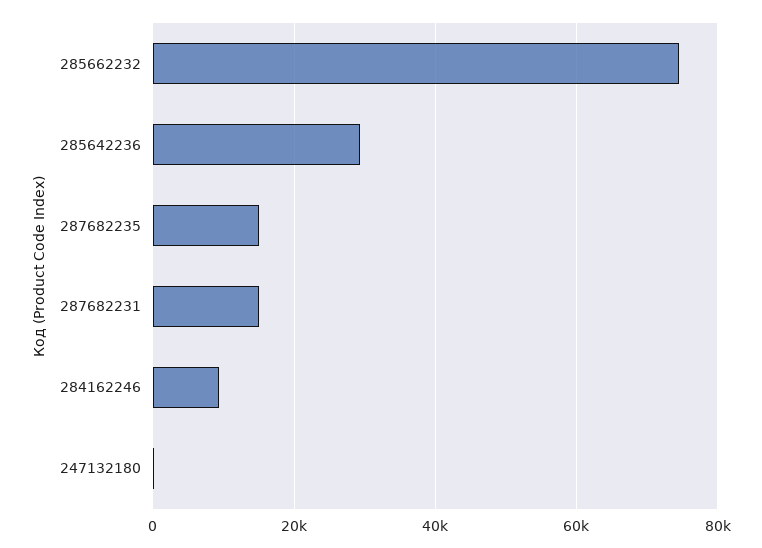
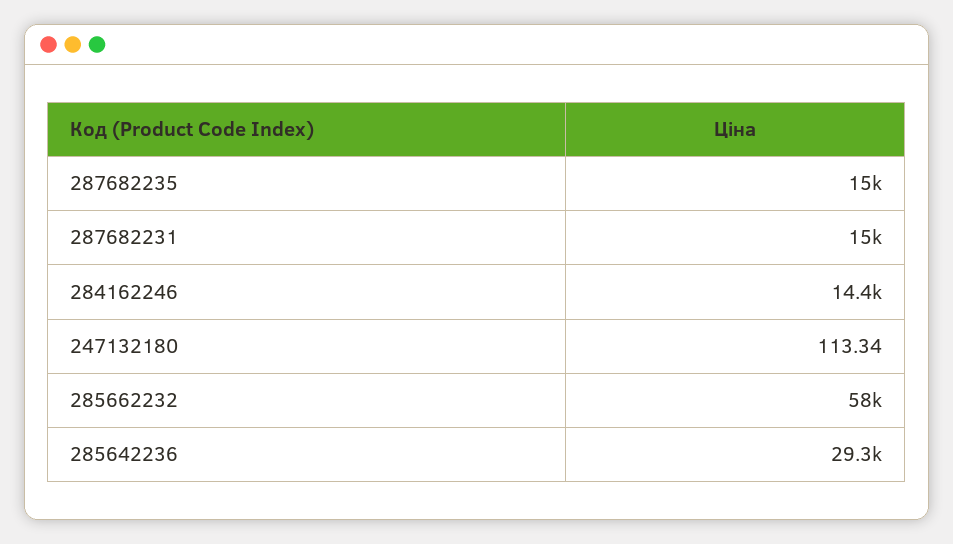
285662232: 74000 -> 58000
284162246: 10000 -> 14400

